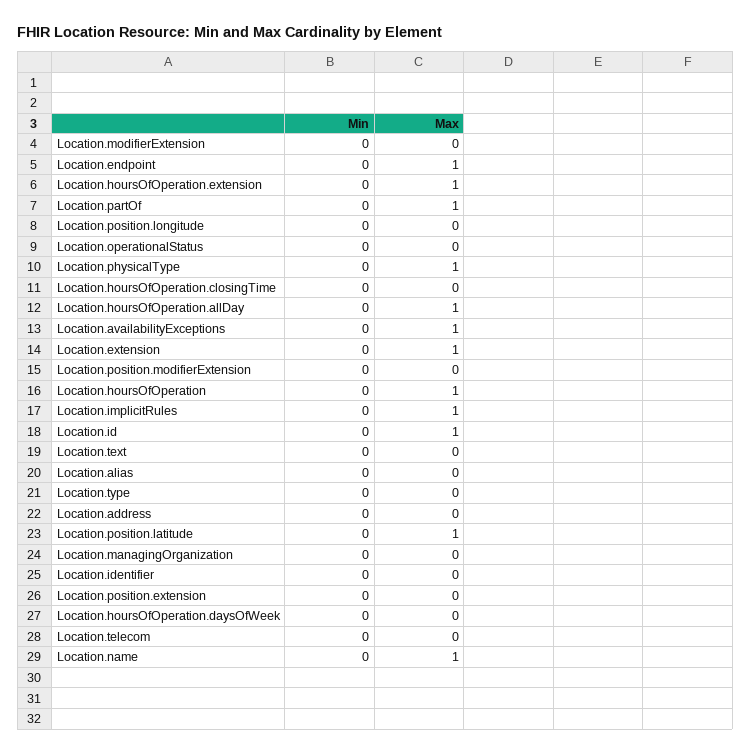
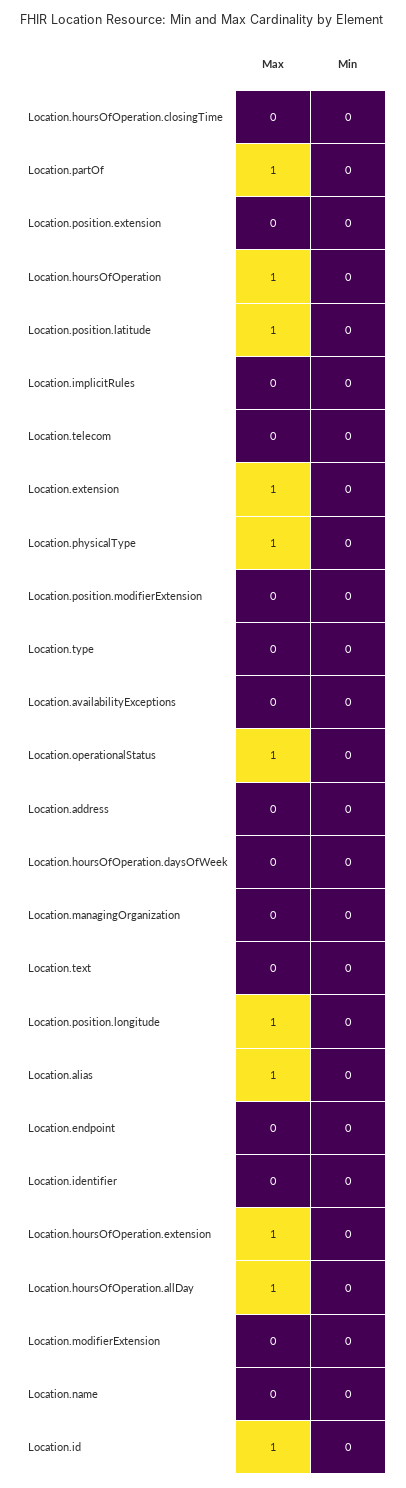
Max, Location.endpoint: 1 -> 0
Max, Location.position.longitude: 0 -> 1
Max, Location.operationalStatus: 0 -> 1
Max, Location.availabilityExceptions: 1 -> 0
Max, Location.implicitRules: 1 -> 0
Max, Location.alias: 0 -> 1
Max, Location.name: 1 -> 0

